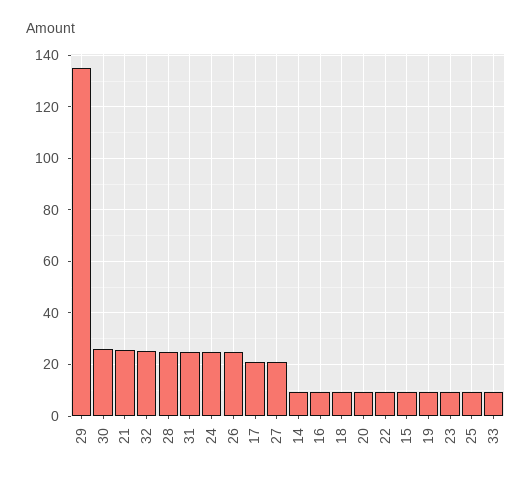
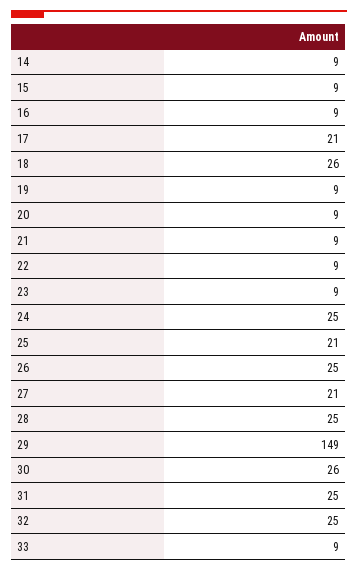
29: 135 -> 149
21: 25 -> 9
18: 10 -> 26
25: 10 -> 21

